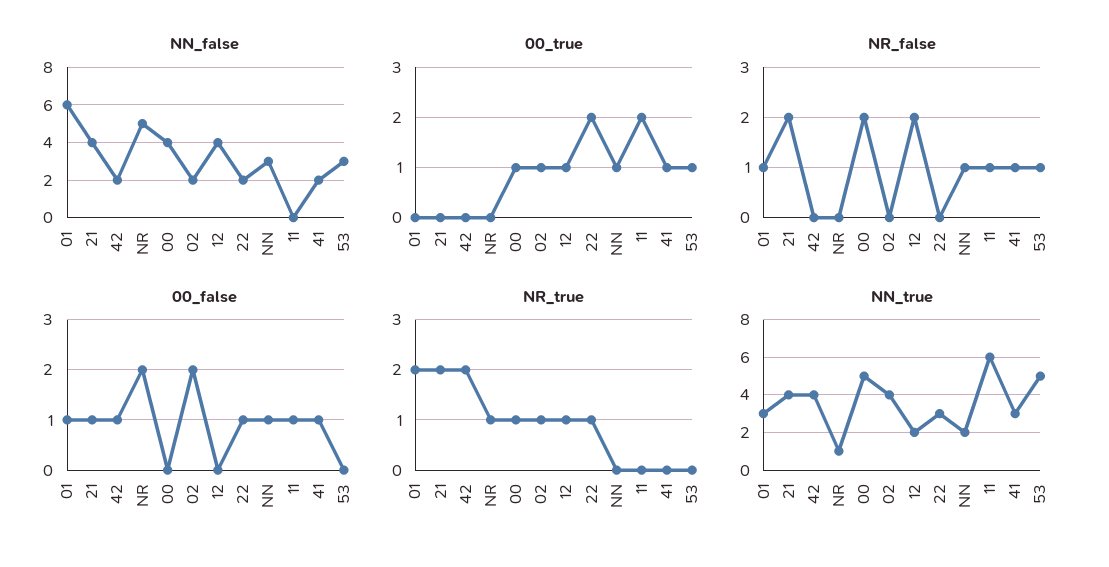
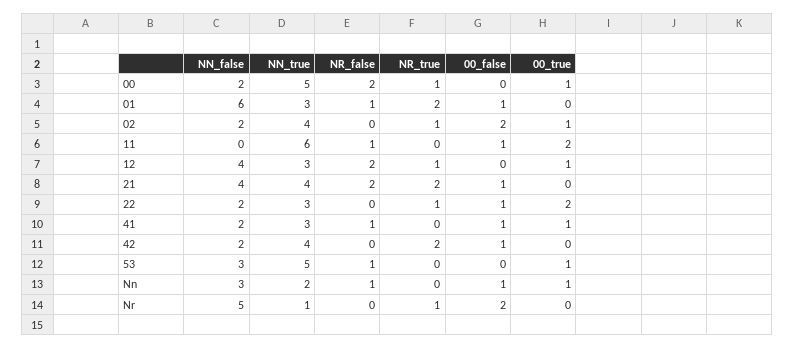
NN_false, 00: 4 -> 2
NN_true, 12: 2 -> 3

